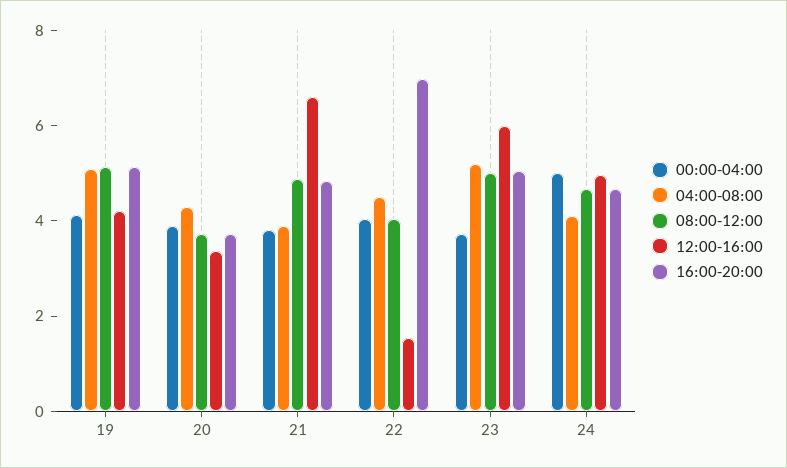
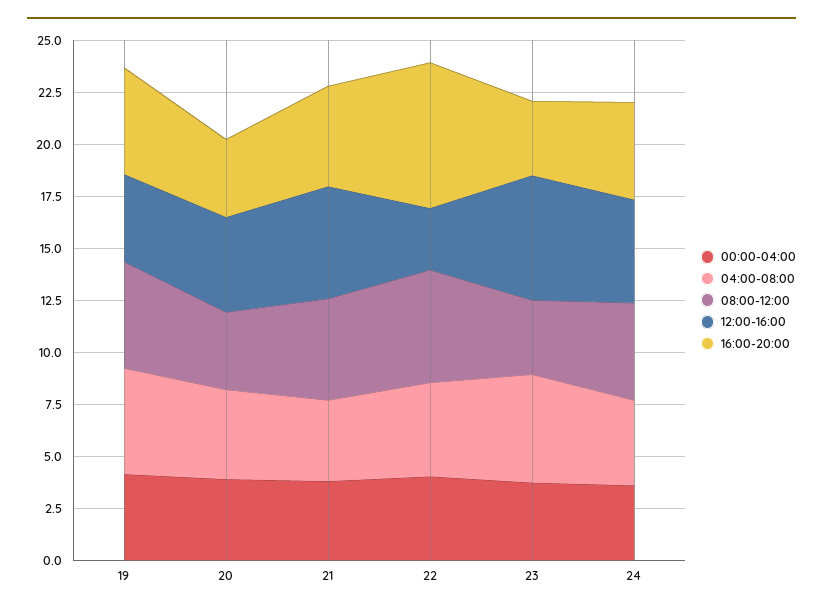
12:00-16:00, 20: 3.5 -> 4.5
12:00-16:00, 21: 6.5 -> 5.5
08:00-12:00, 22: 4 -> 5.5
12:00-16:00, 22: 1.5 -> 3
08:00-12:00, 23: 5 -> 3.5
16:00-20:00, 23: 5 -> 3.5
00:00-04:00, 24: 5 -> 3.5

